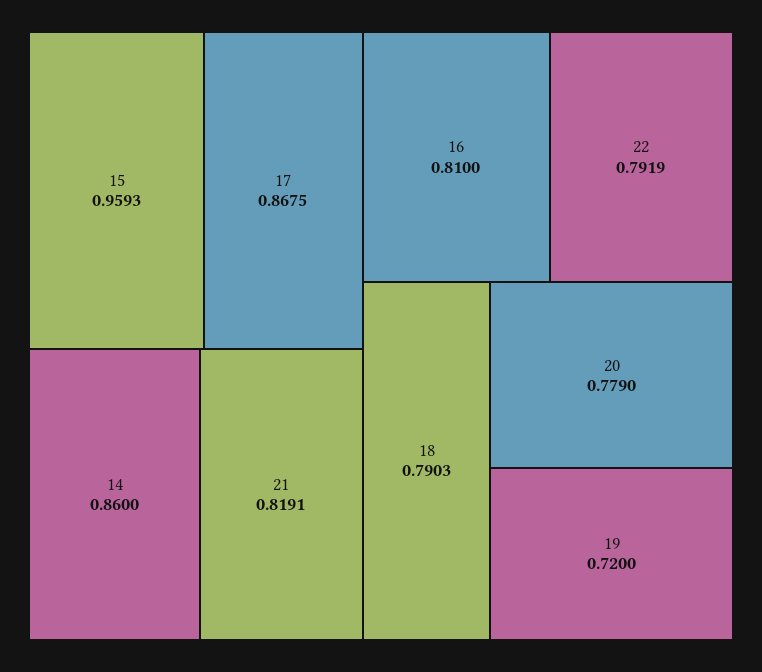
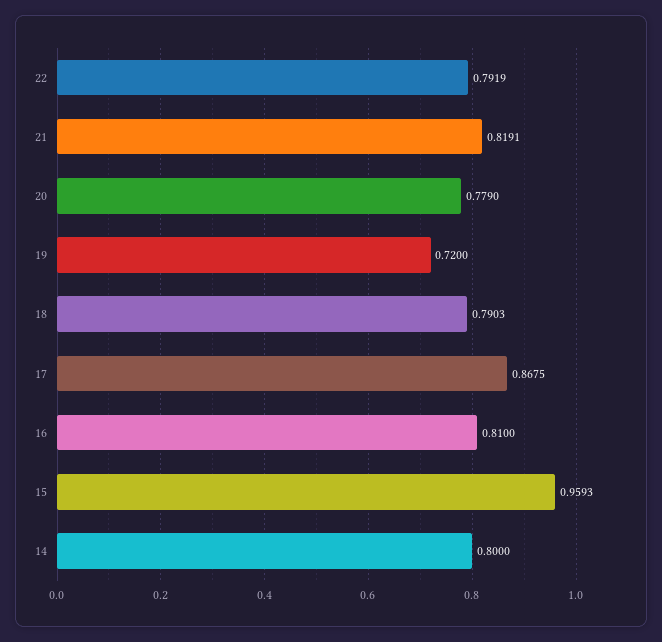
14: 0.86 -> 0.8

